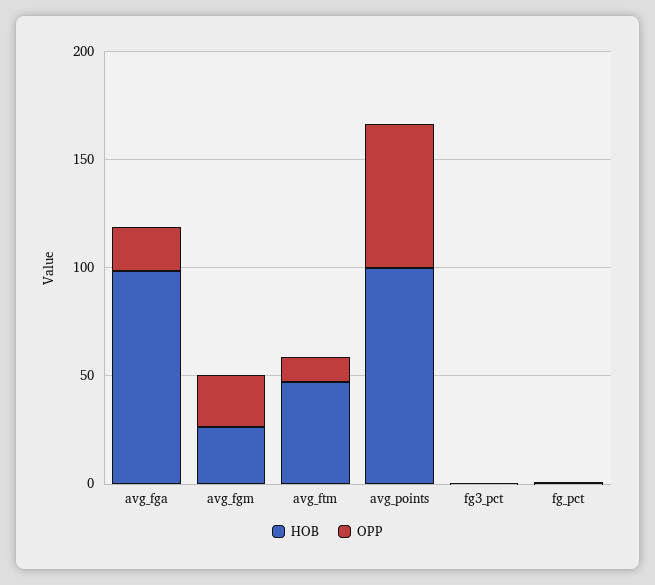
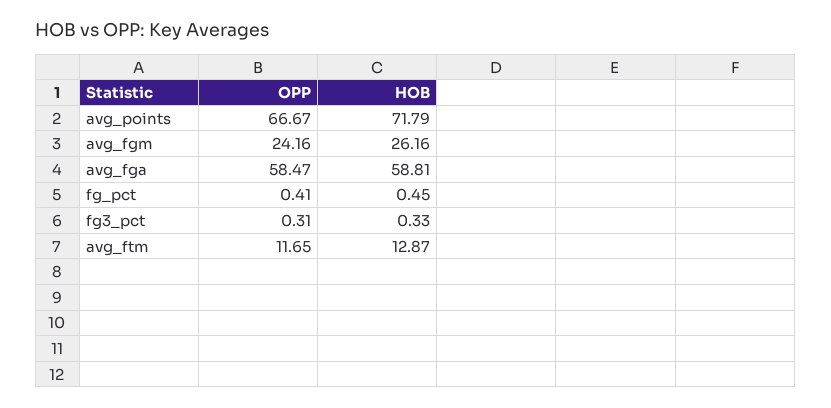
HOB, avg_fga: 100 -> 58.81
OPP, avg_fga: 20 -> 58.47
HOB, avg_ftm: 50 -> 12.87
HOB, avg_points: 100 -> 71.79

